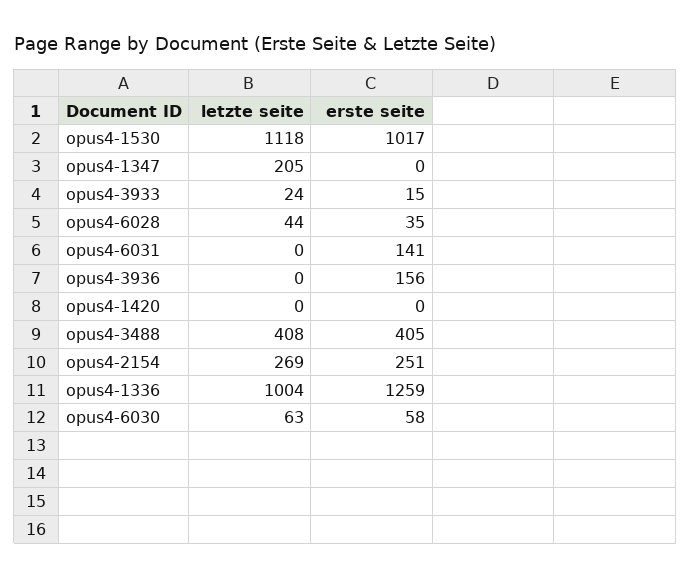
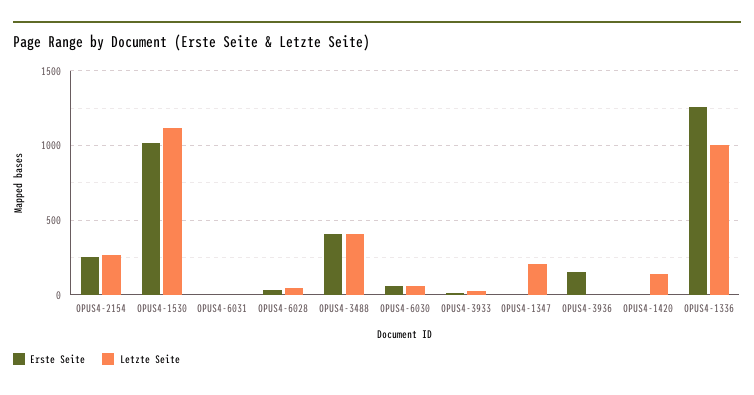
erste seite, opus4-6031: 141 -> 0
letzte seite, opus4-1420: 0 -> 150

